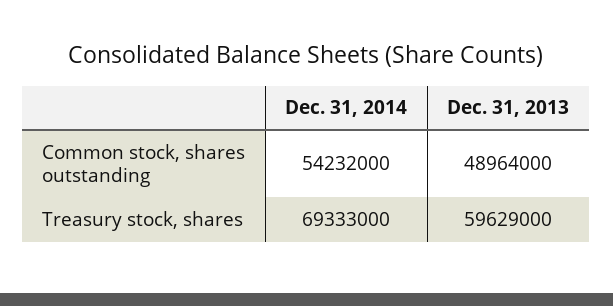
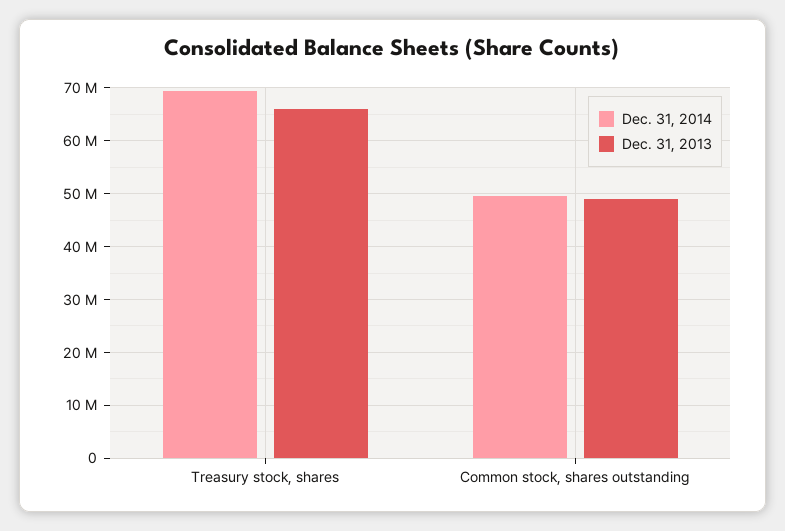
Dec. 31, 2014, Common stock, shares outstanding: 54232000 -> 50000000
Dec. 31, 2013, Treasury stock, shares: 59629000 -> 66000000

